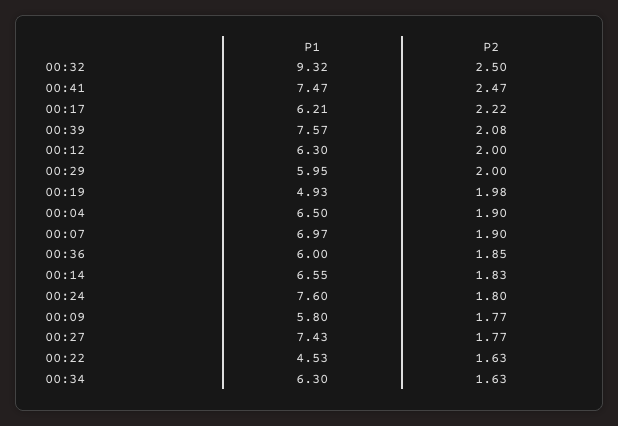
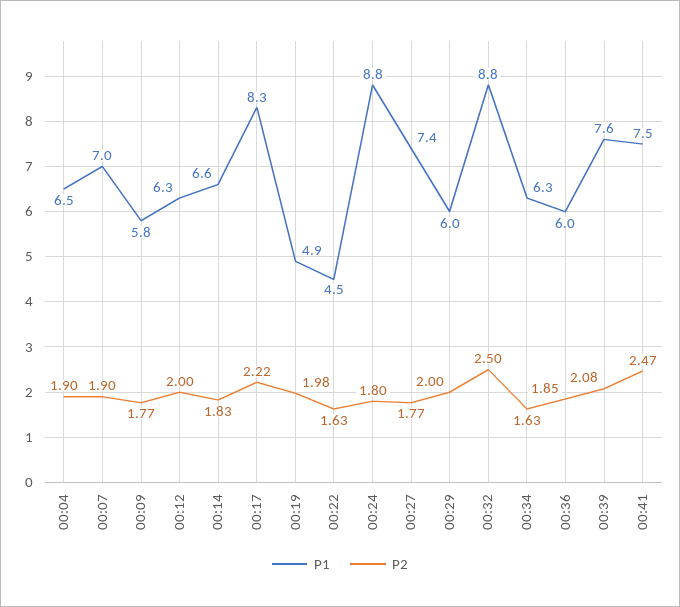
P1, 00:32: 9.32 -> 8.8
P1, 00:17: 6.21 -> 8.3
P1, 00:24: 7.6 -> 8.8

